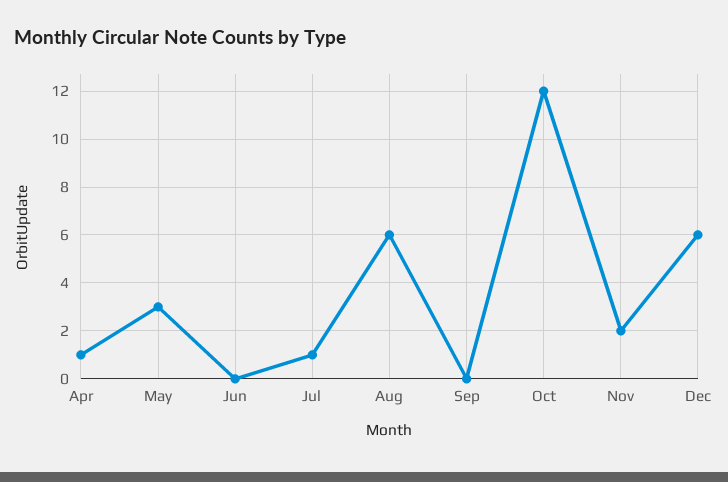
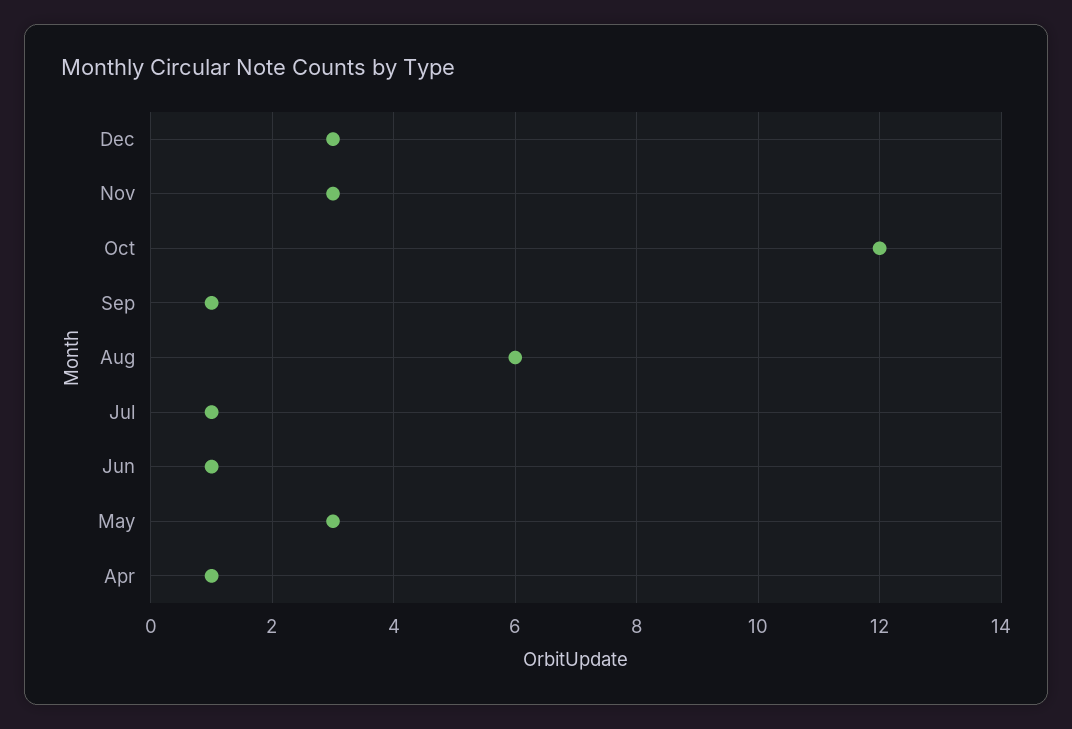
Jun: 0 -> 1
Sep: 0 -> 1
Nov: 2 -> 3
Dec: 6 -> 3

